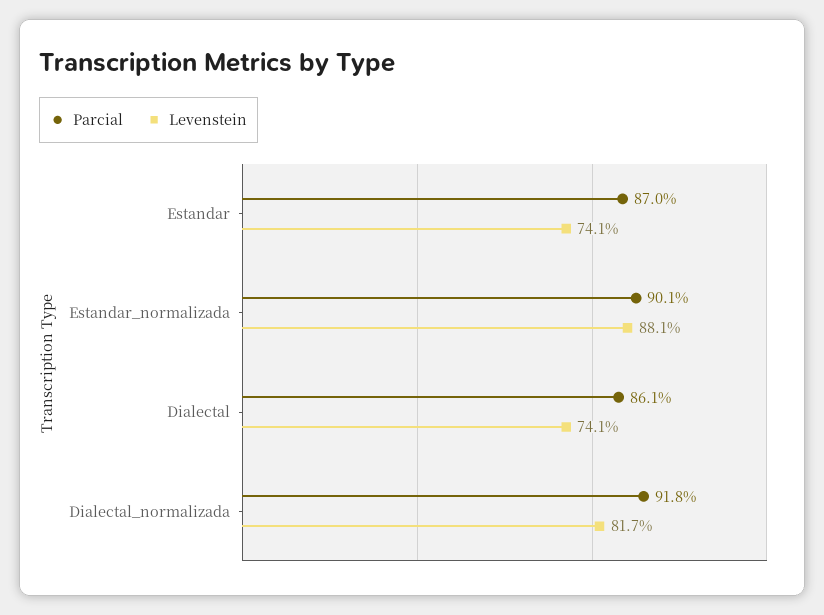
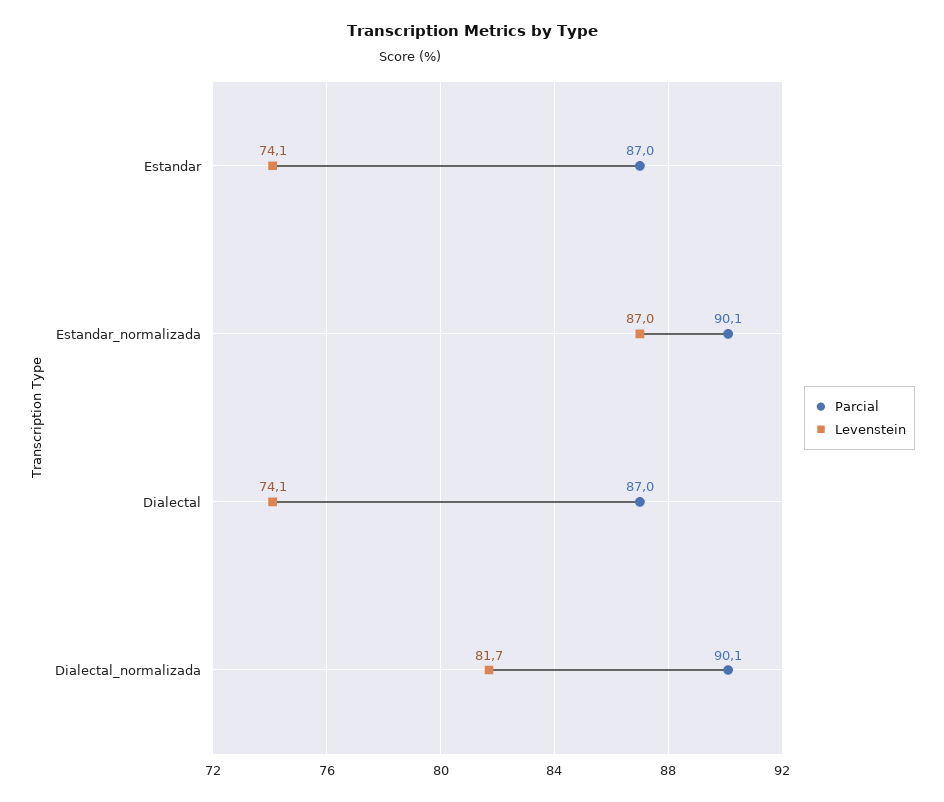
Levenstein, Estandar_normalizada: 88.1 -> 87
Parcial, Dialectal: 86.1 -> 87
Parcial, Dialectal_normalizada: 91.8 -> 90.1

